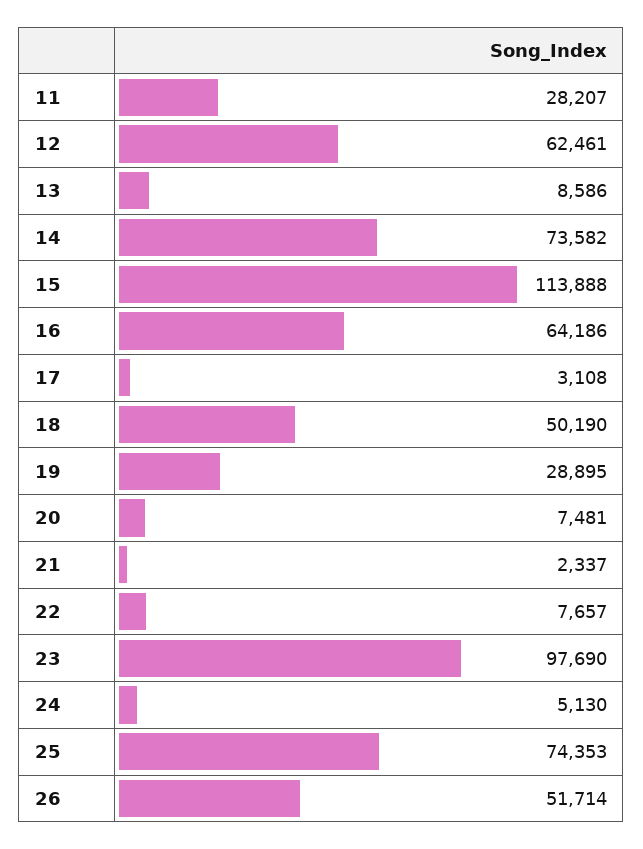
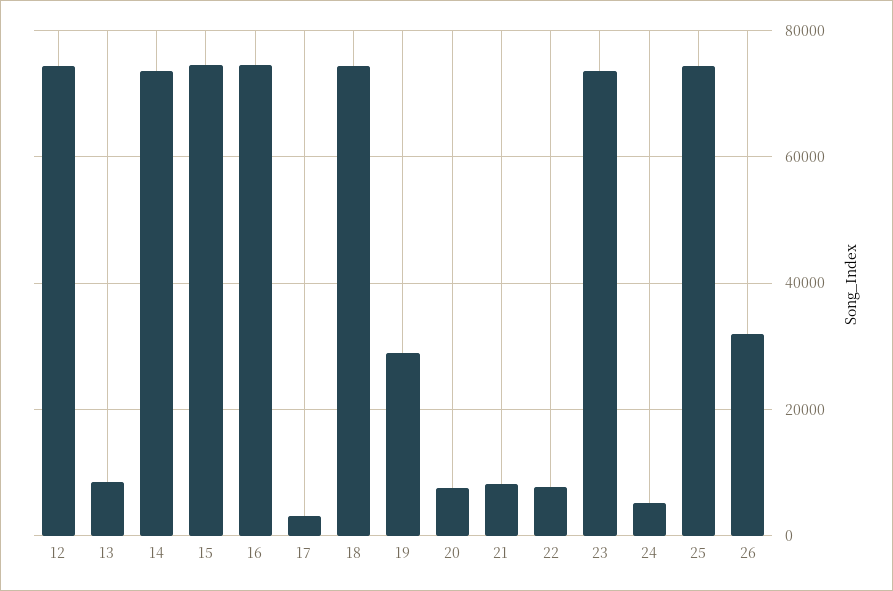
11: 28207 -> none
12: 62461 -> 74000
15: 113888 -> 74000
16: 64186 -> 74000
18: 50190 -> 74000
21: 2337 -> 8000
23: 97690 -> 74000
26: 51714 -> 32000

